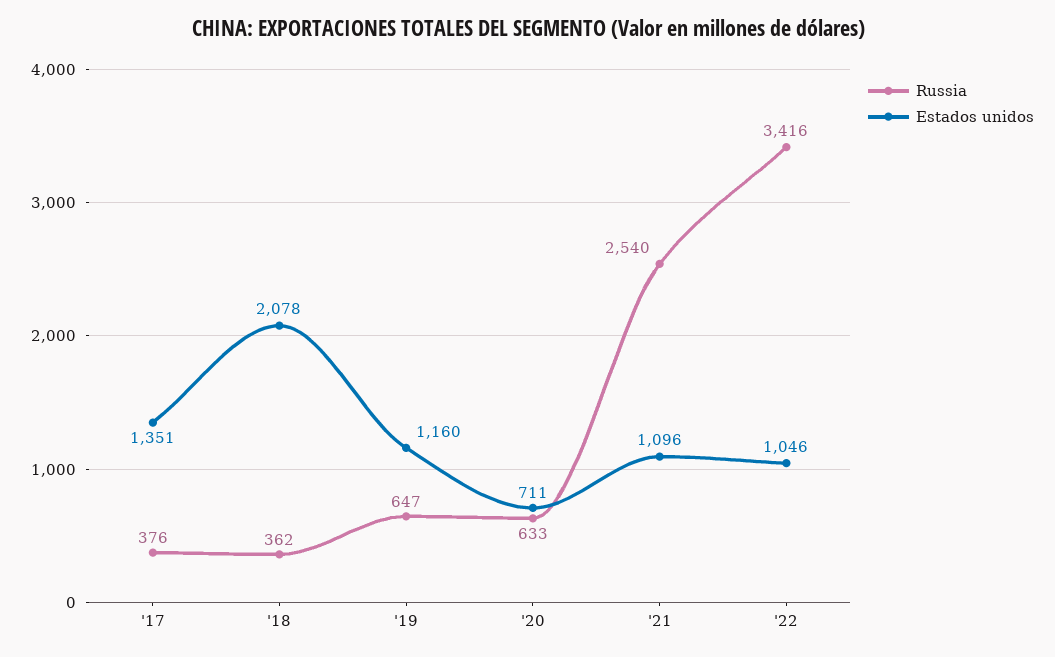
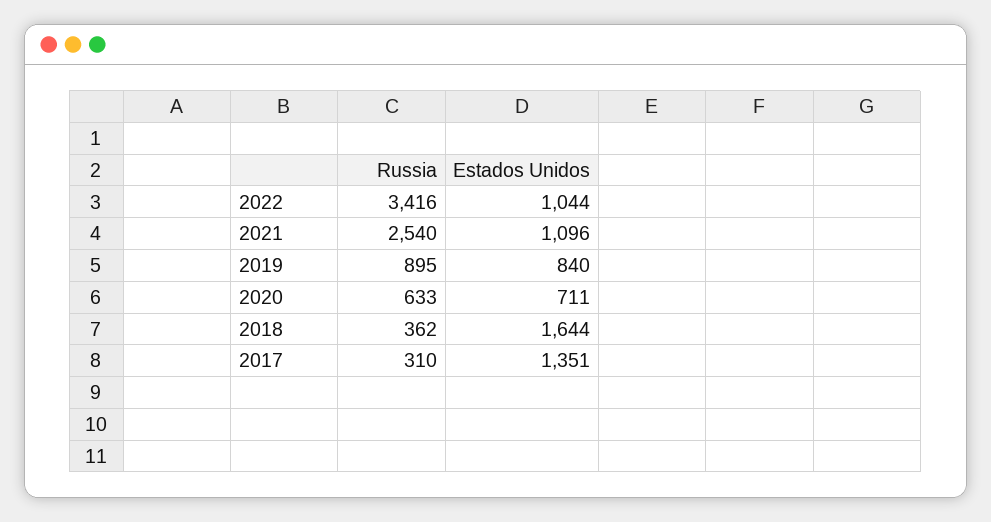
Russia, '17: 376 -> 310
Estados unidos, '18: 2078 -> 1644
Russia, '19: 647 -> 895
Estados unidos, '19: 1160 -> 840
Estados unidos, '22: 1046 -> 1044

